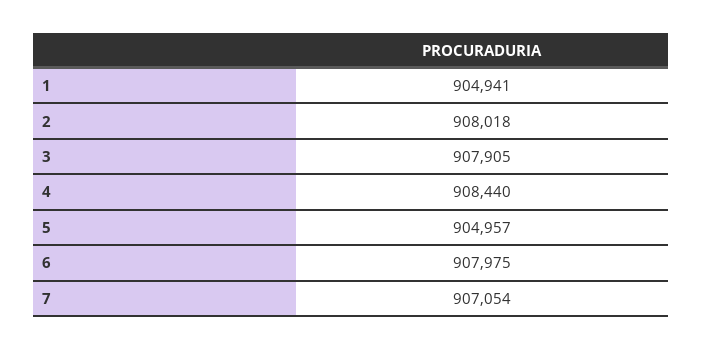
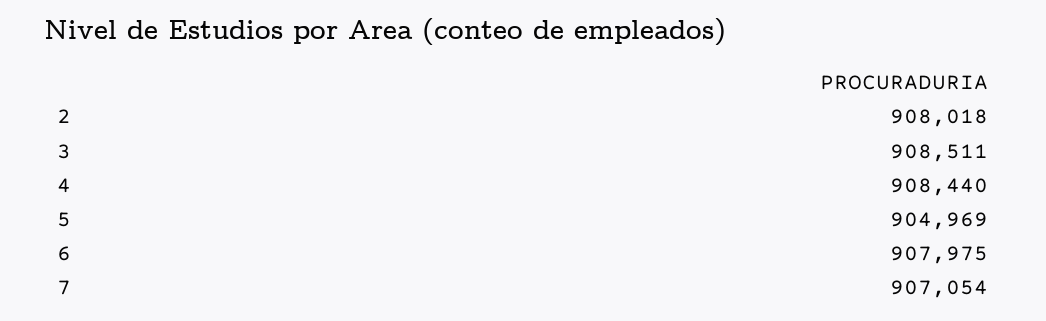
1: 904941 -> none
3: 907905 -> 908511
5: 904957 -> 904969

